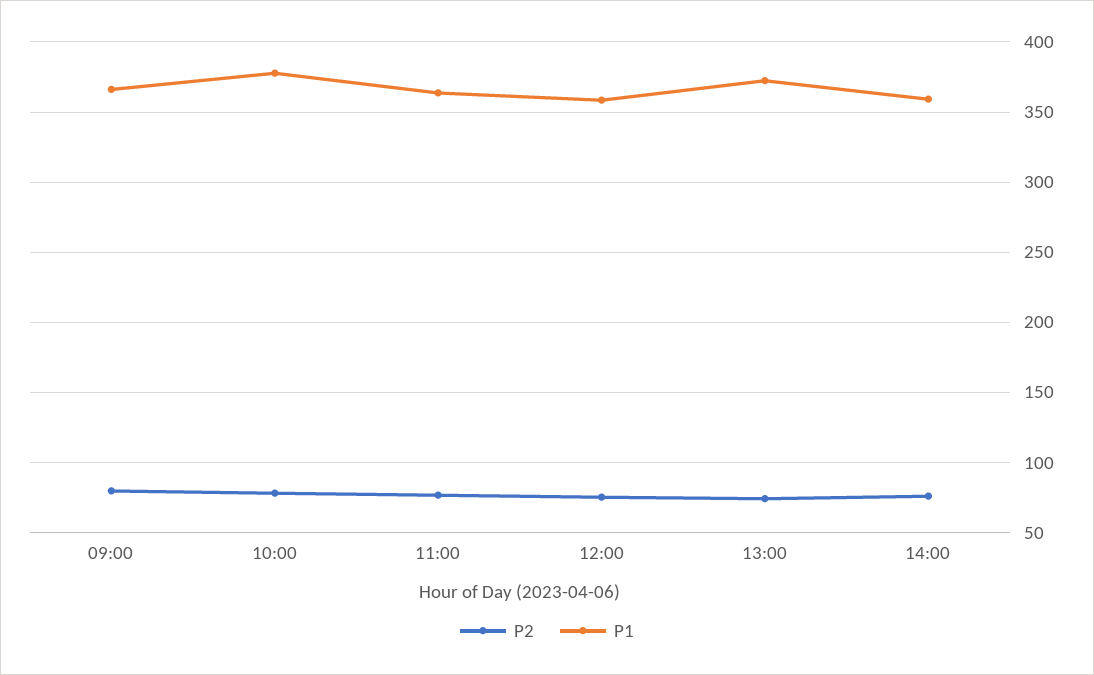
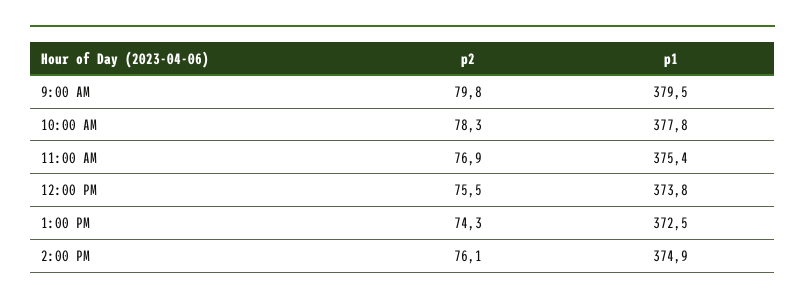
P1, 09:00: 365 -> 379.5
P1, 11:00: 365 -> 375.4
P1, 12:00: 360 -> 373.8
P1, 14:00: 360 -> 374.9

